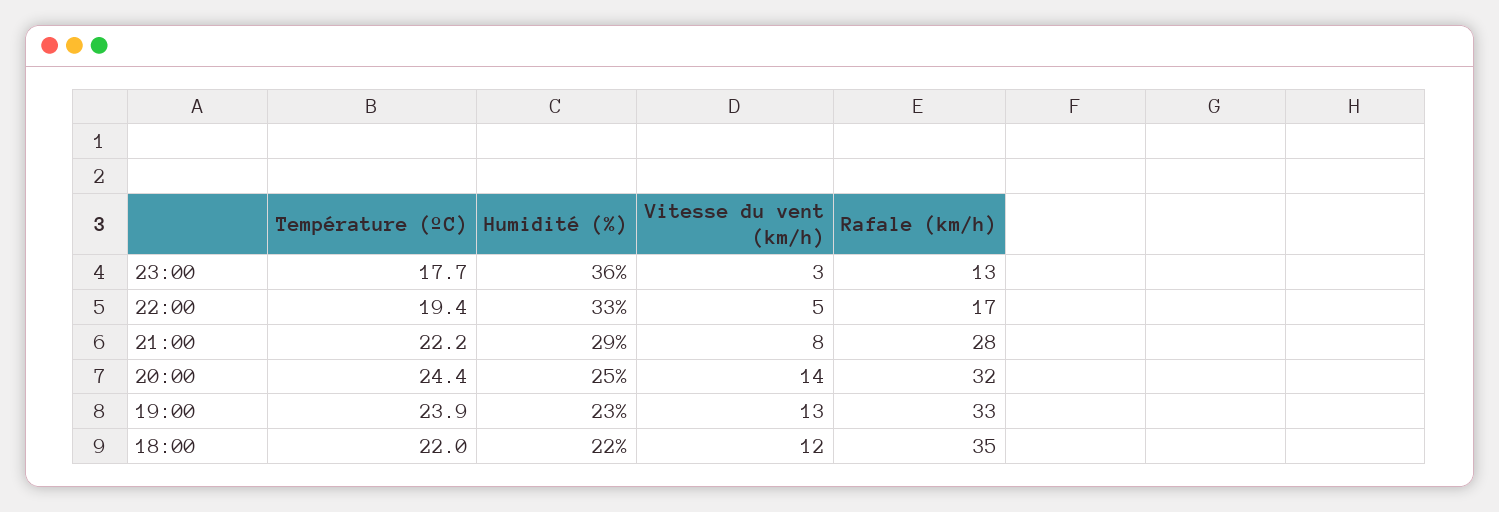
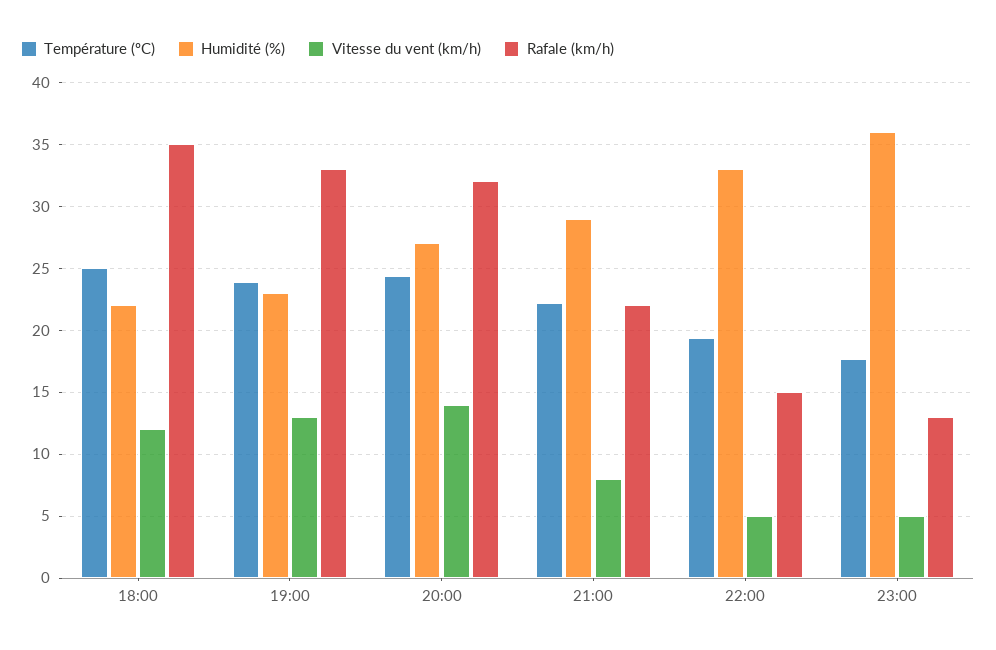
Vitesse du vent (km/h), 23:00: 3 -> 5
Rafale (km/h), 22:00: 17 -> 15
Rafale (km/h), 21:00: 28 -> 22
Humidité (%), 20:00: 25 -> 27
Température (ºC), 18:00: 22 -> 25

